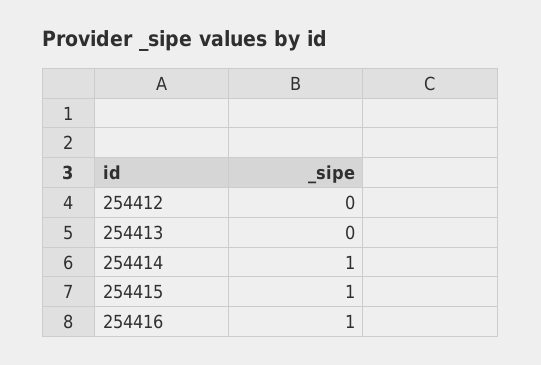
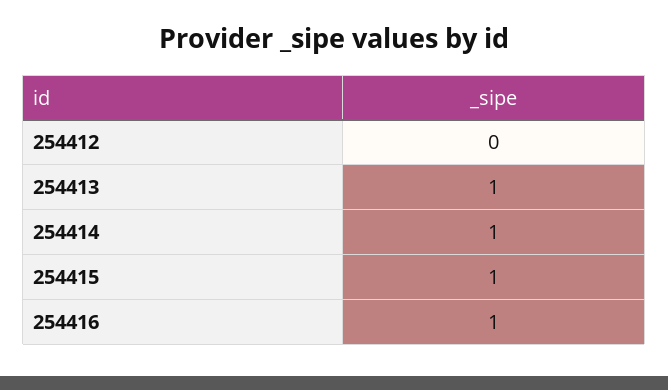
254413: 0 -> 1

